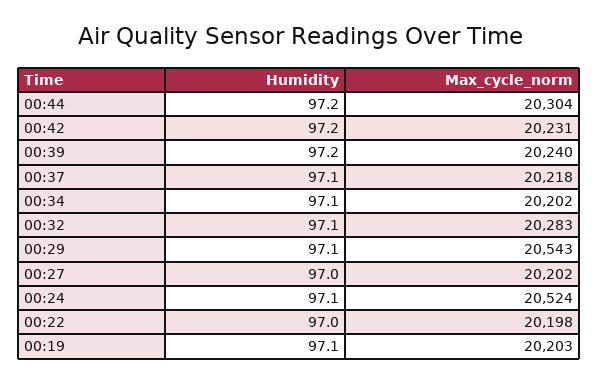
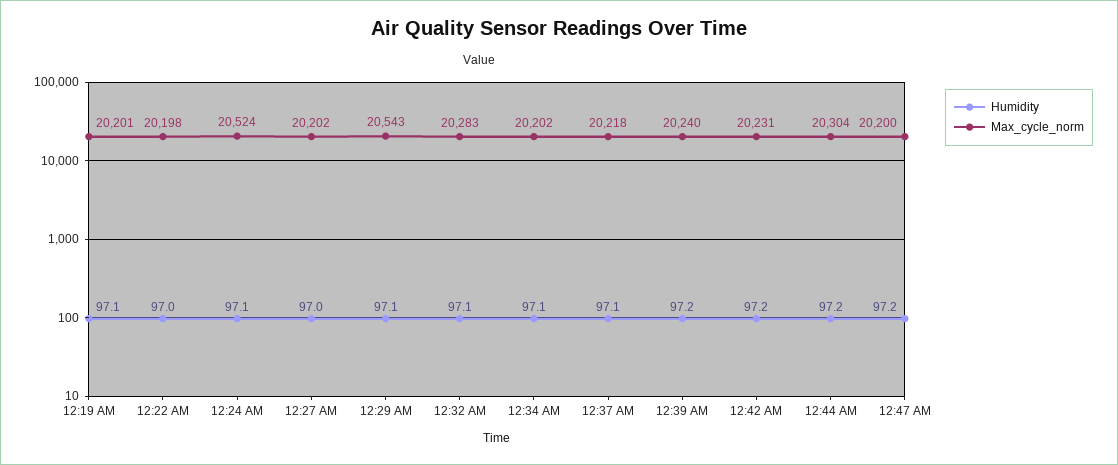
Max_cycle_norm, 00:19: 20203 -> 20201
Humidity, 12:47 AM: none -> 97.2
Max_cycle_norm, 12:47 AM: none -> 20200

